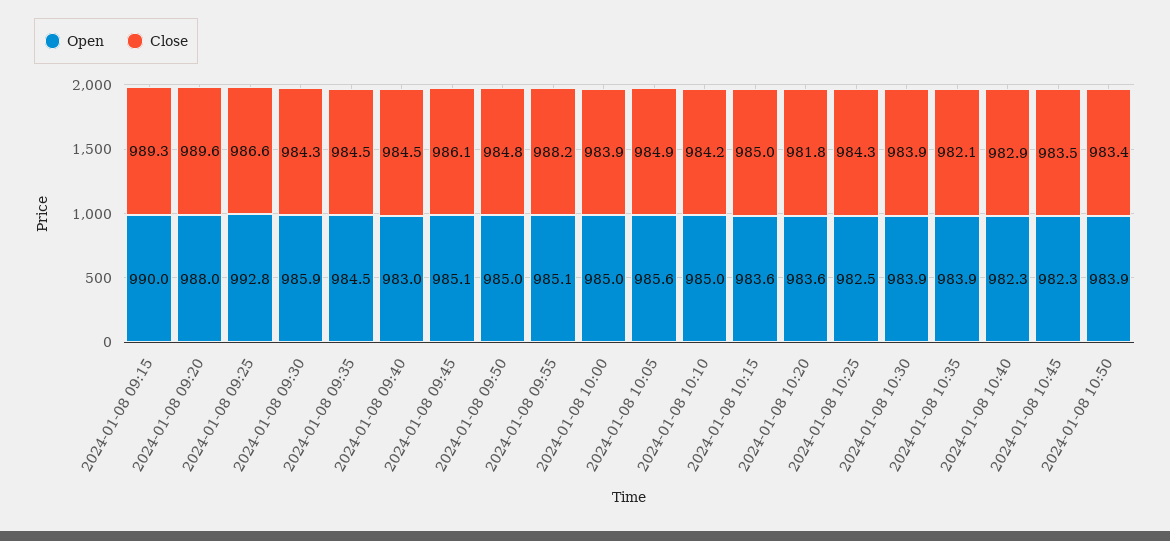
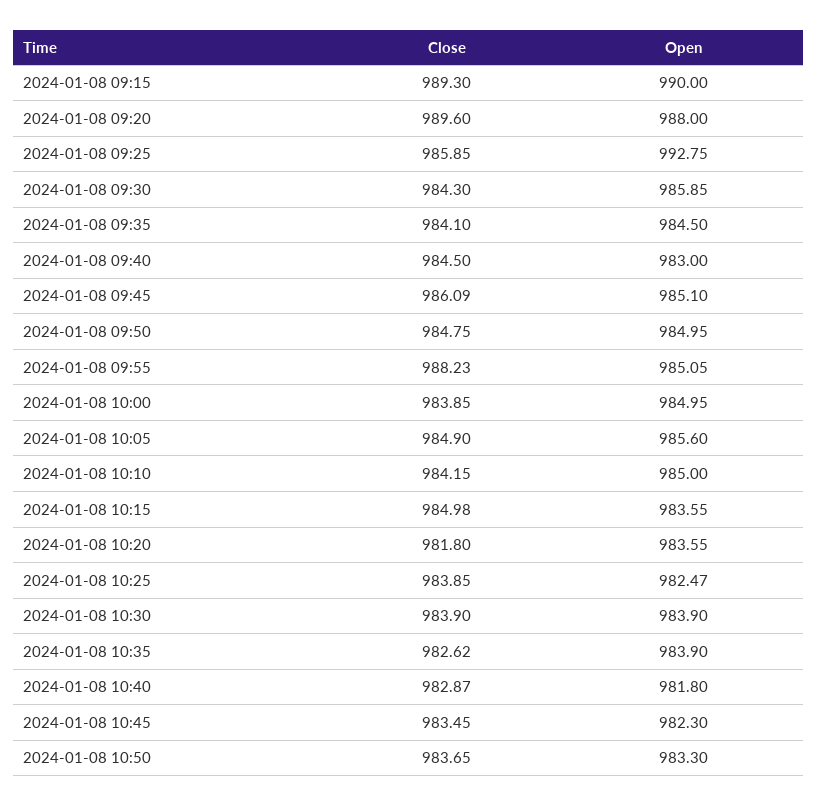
Close, 2024-01-08 09:25: 986.6 -> 985.85
Close, 2024-01-08 09:35: 984.5 -> 984.1
Close, 2024-01-08 10:25: 984.3 -> 983.85
Close, 2024-01-08 10:35: 982.1 -> 982.62
Open, 2024-01-08 10:40: 982.3 -> 981.8
Open, 2024-01-08 10:50: 983.9 -> 983.3
Close, 2024-01-08 10:50: 983.4 -> 983.65

